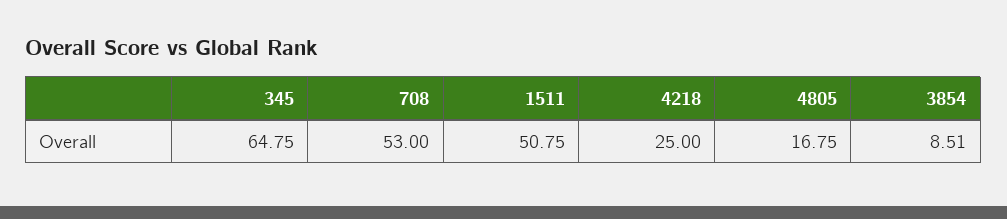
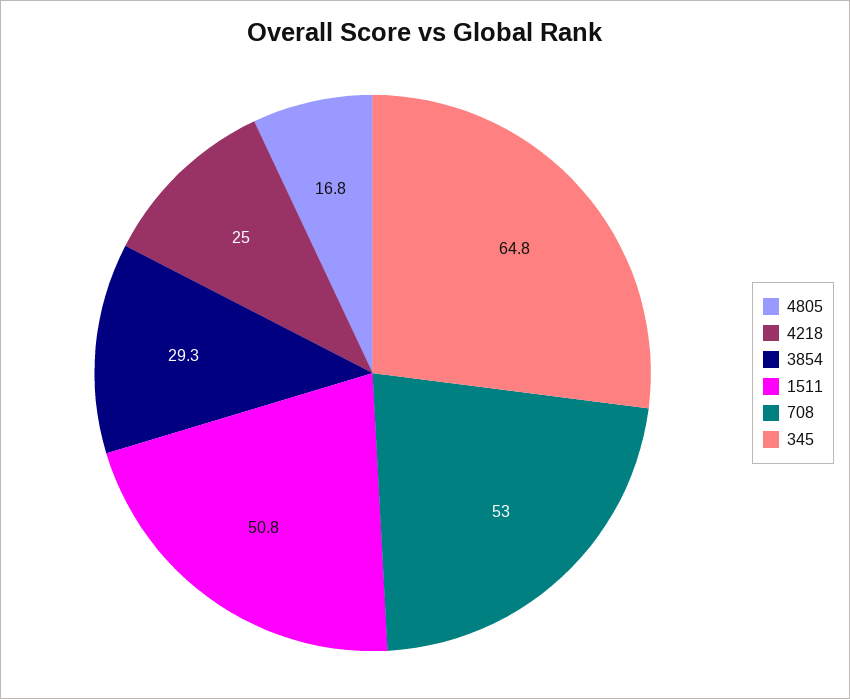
3854: 8.51 -> 29.3

